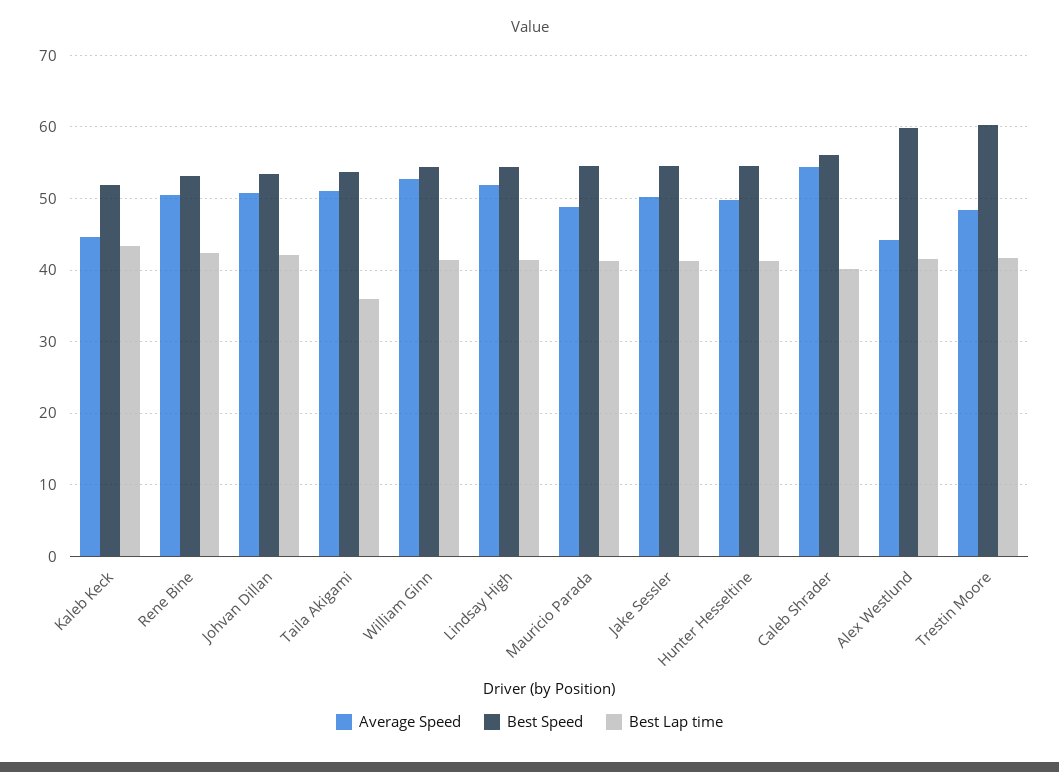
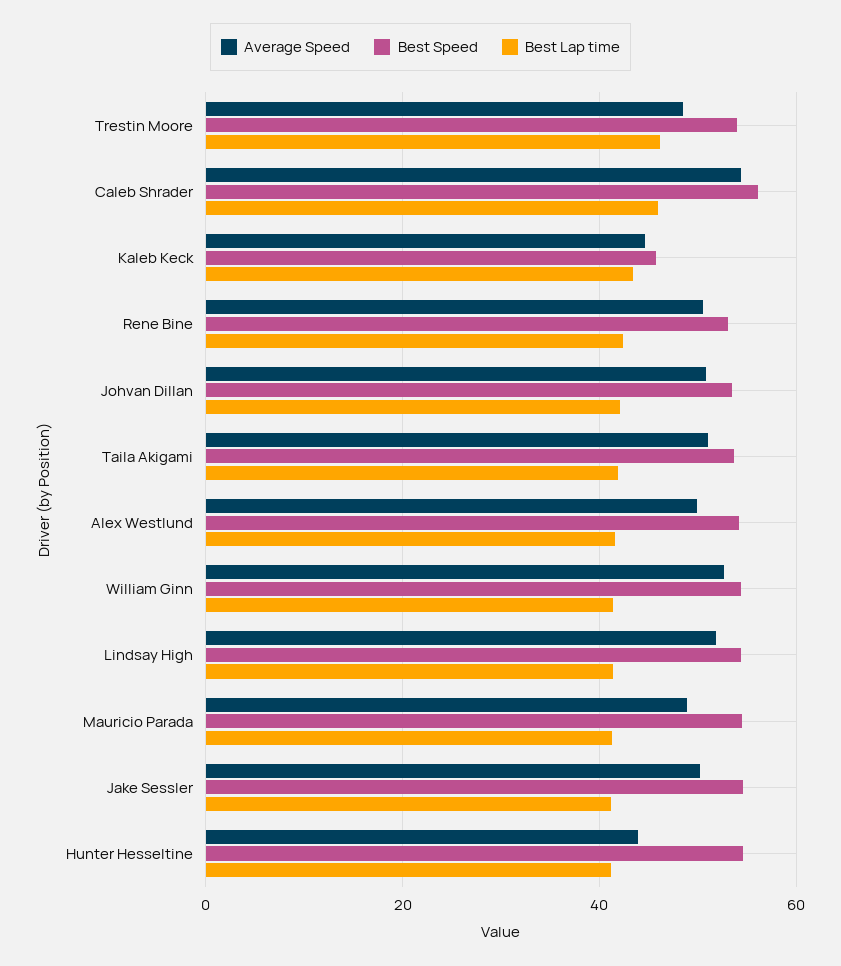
Best Speed, Kaleb Keck: 52 -> 46
Best Lap time, Taila Akigami: 36 -> 42
Average Speed, Hunter Hesseltine: 50 -> 44
Best Lap time, Caleb Shrader: 40 -> 46
Average Speed, Alex Westlund: 44 -> 50
Best Speed, Alex Westlund: 60 -> 54
Best Speed, Trestin Moore: 60 -> 54
Best Lap time, Trestin Moore: 42 -> 46

